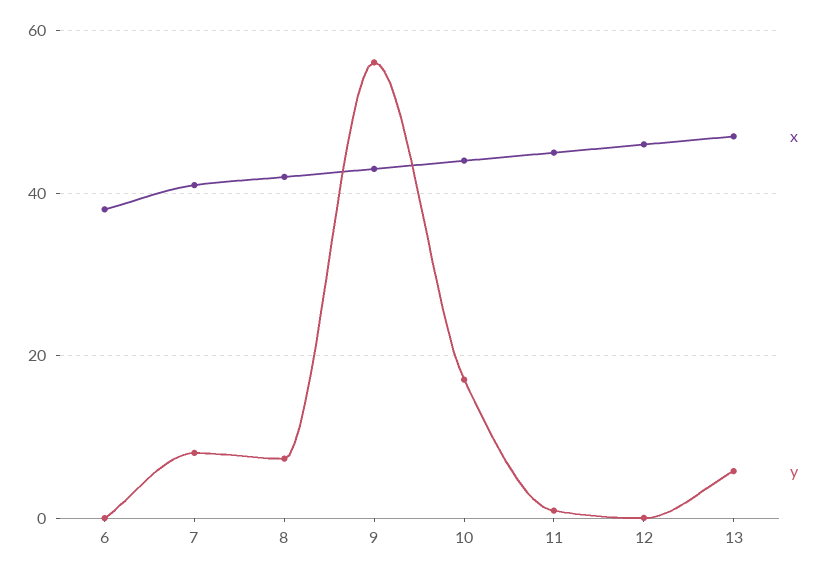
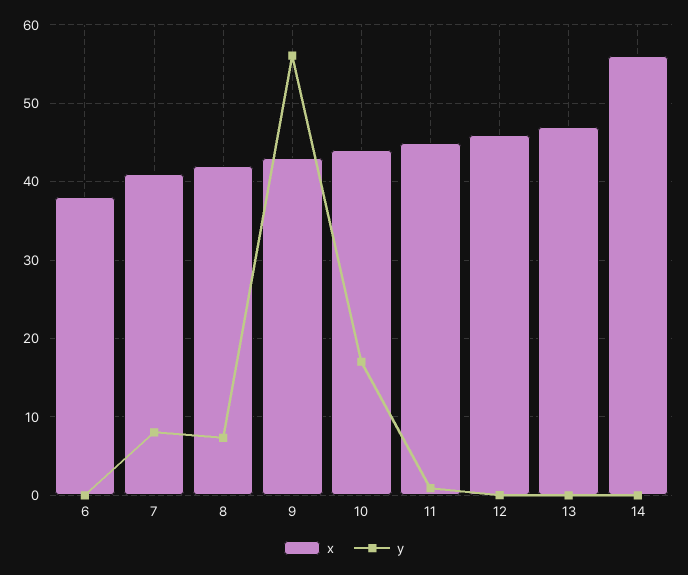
y, 13: 6 -> 0
x, 14: none -> 56
y, 14: none -> 0

